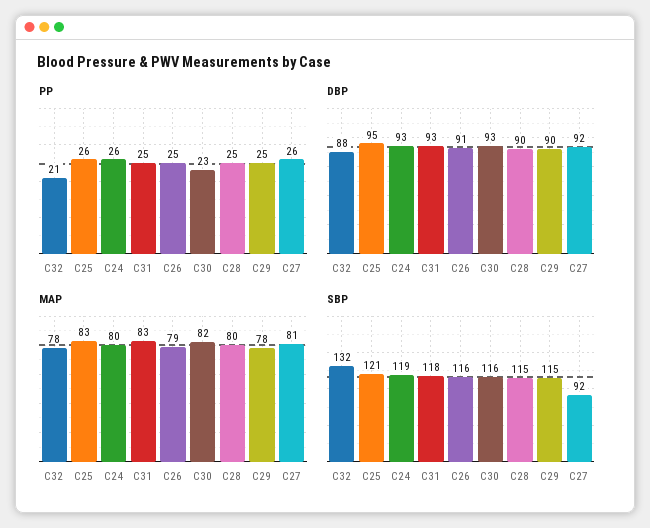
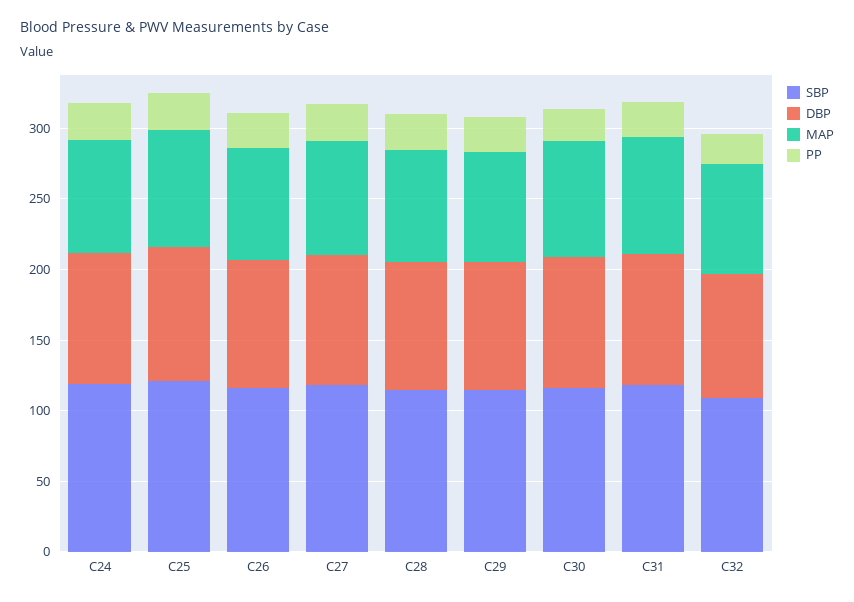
SBP, C32: 132 -> 110
SBP, C27: 92 -> 120

